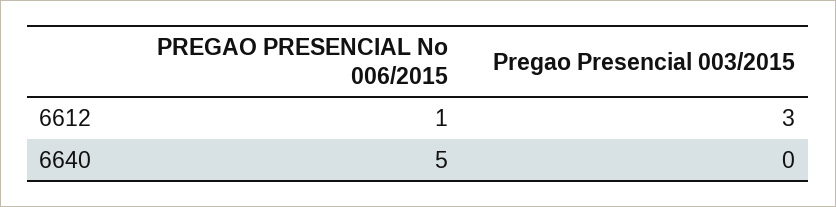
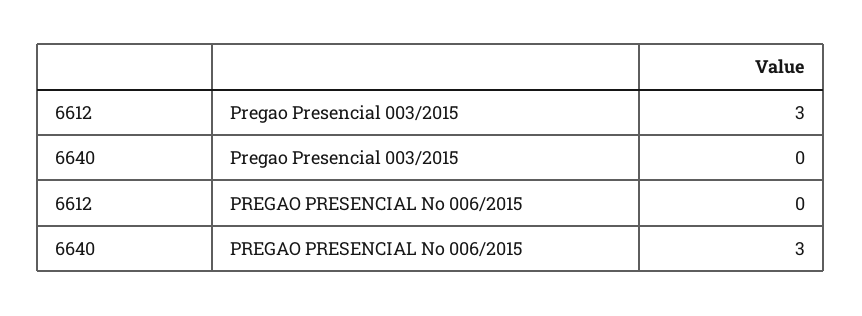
PREGAO PRESENCIAL No 006/2015, 6612: 1 -> 0
PREGAO PRESENCIAL No 006/2015, 6640: 5 -> 3

